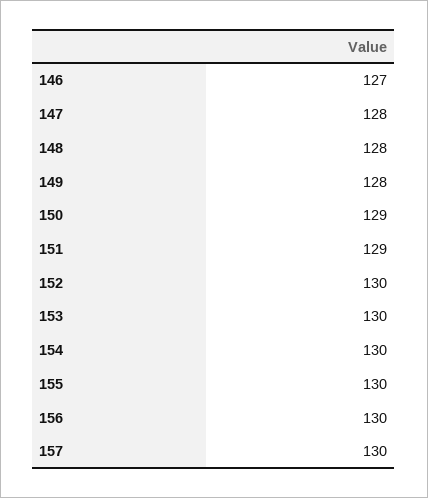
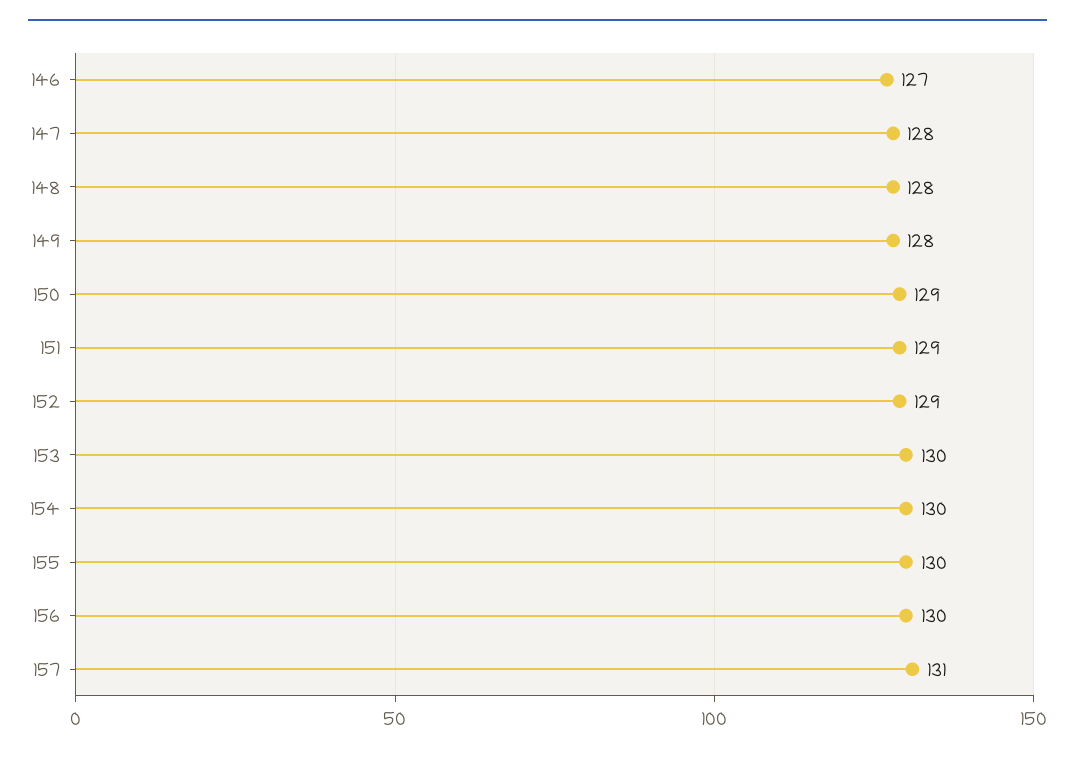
152: 130 -> 129
157: 130 -> 131

